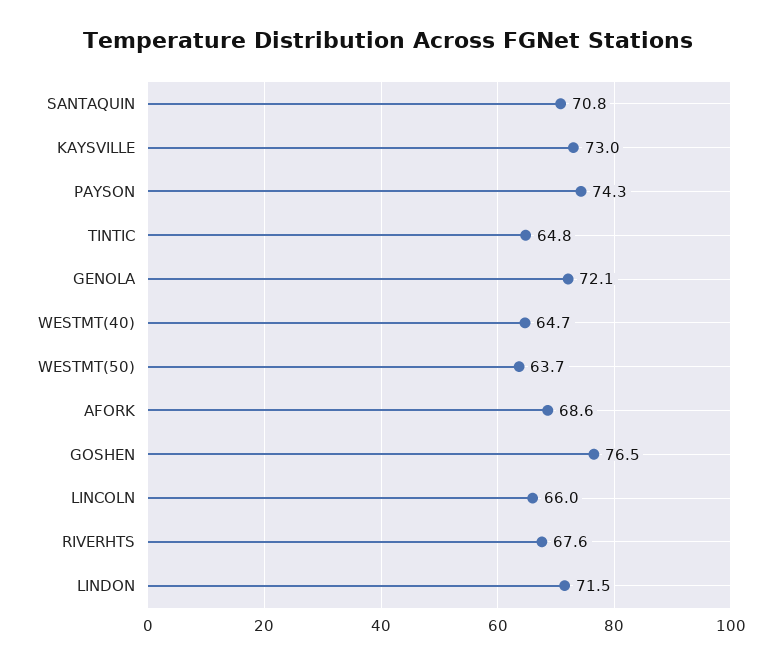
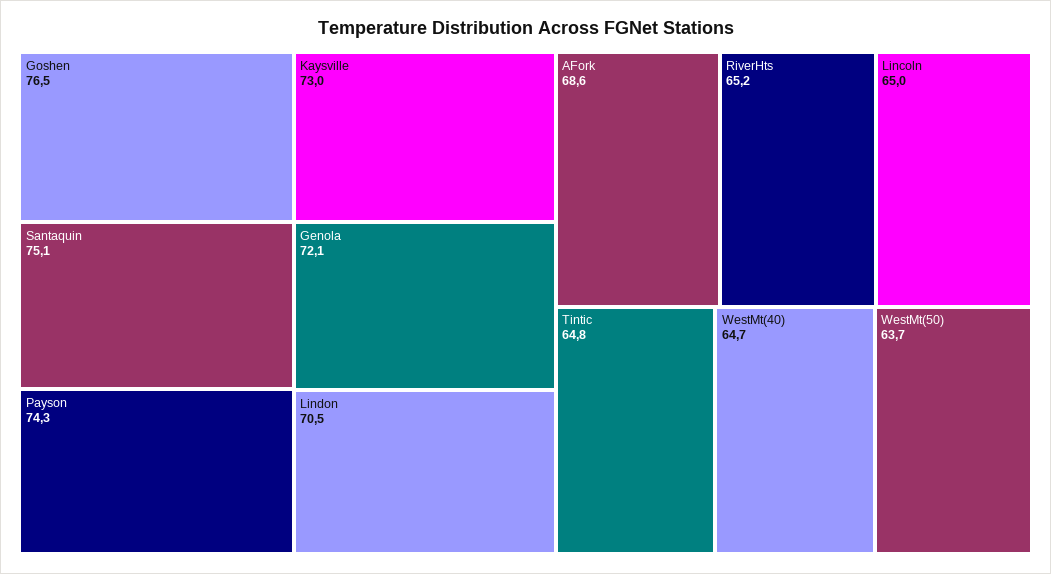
SANTAQUIN: 70.8 -> 75.1
LINCOLN: 66 -> 65
RIVERHTS: 67.6 -> 65.2
LINDON: 71.5 -> 70.5

